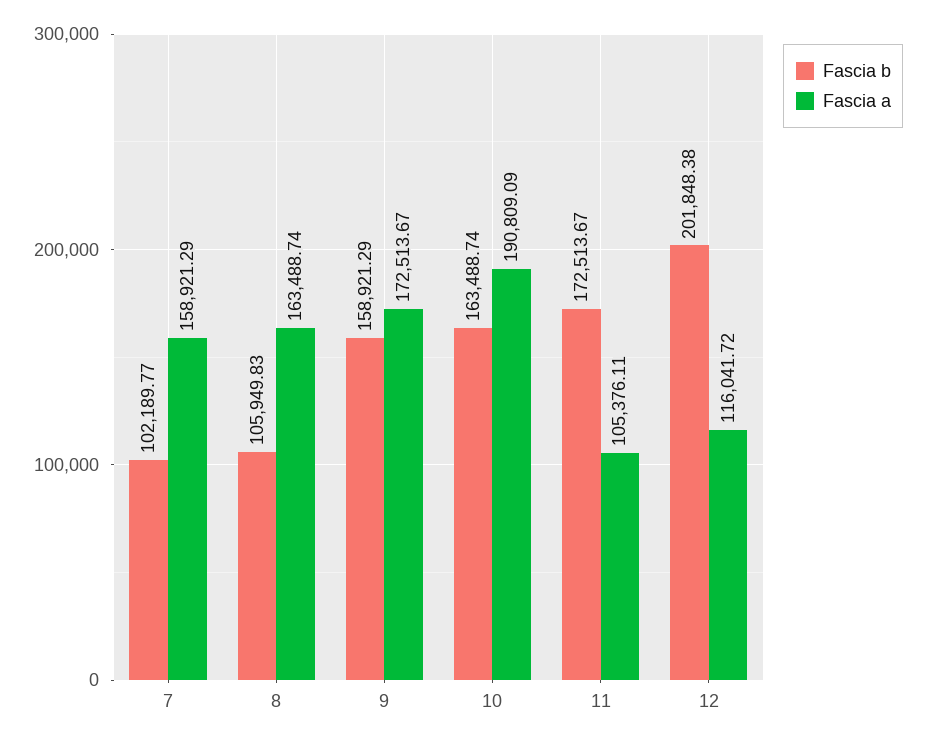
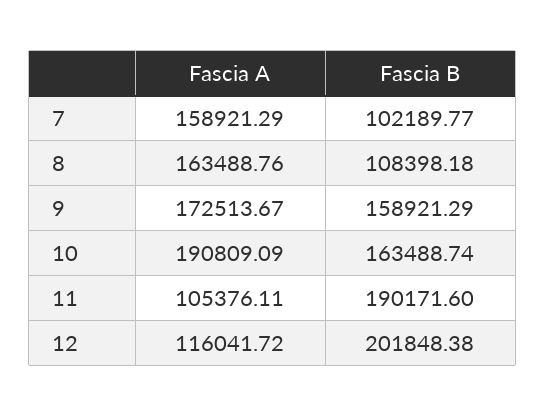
Fascia b, 8: 105949.83 -> 108398.18
Fascia a, 8: 163488.74 -> 163488.76
Fascia b, 11: 172513.67 -> 190171.6

